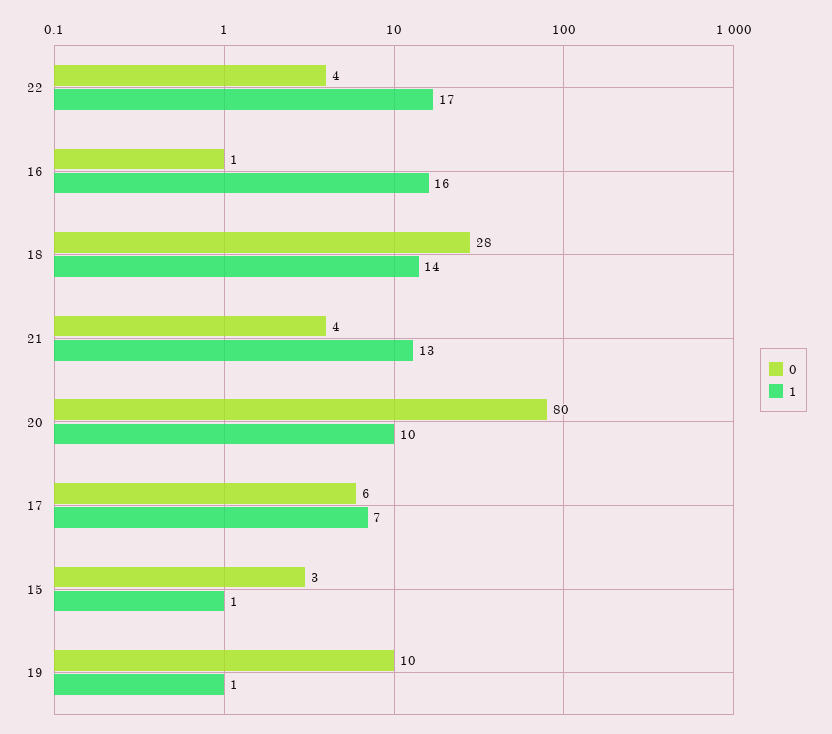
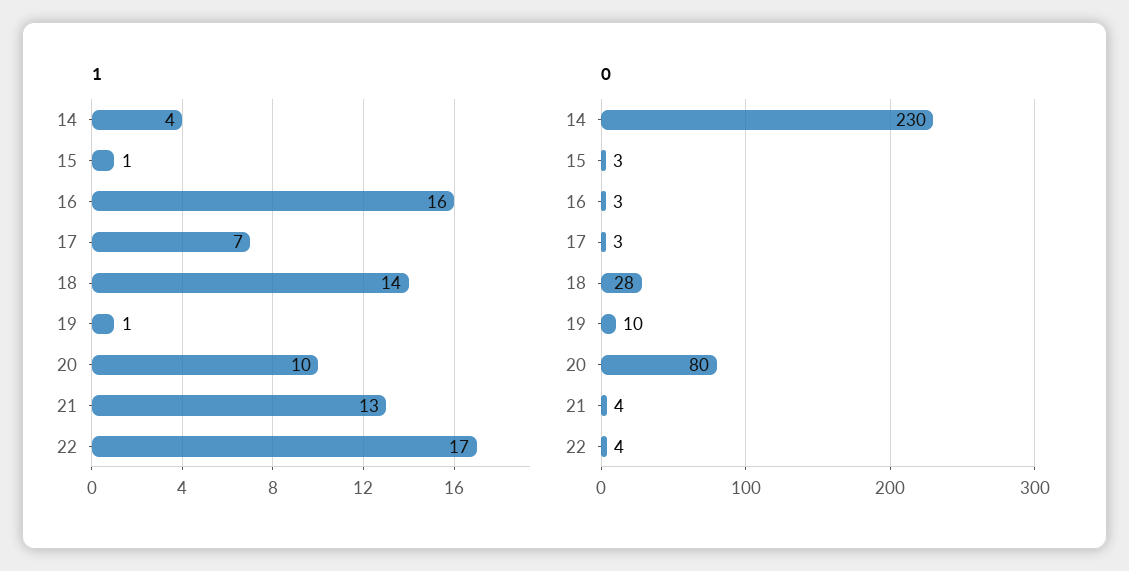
0, 16: 1 -> 3
0, 17: 6 -> 3
1, 14: none -> 4
0, 14: none -> 230

